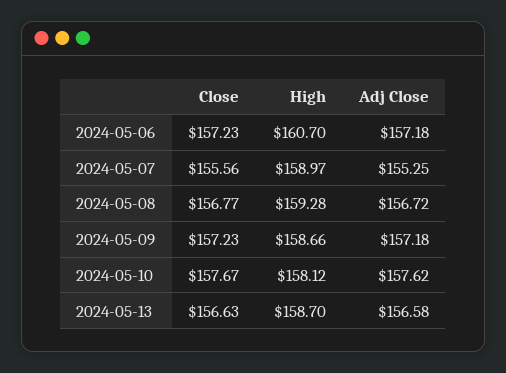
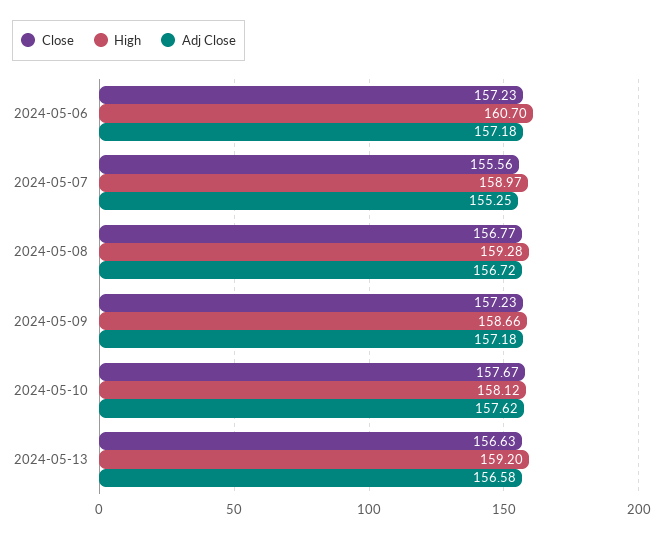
High, 2024-05-13: 158.7 -> 159.2

